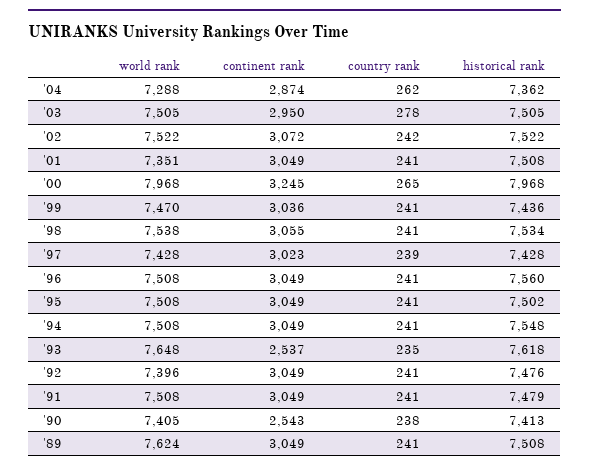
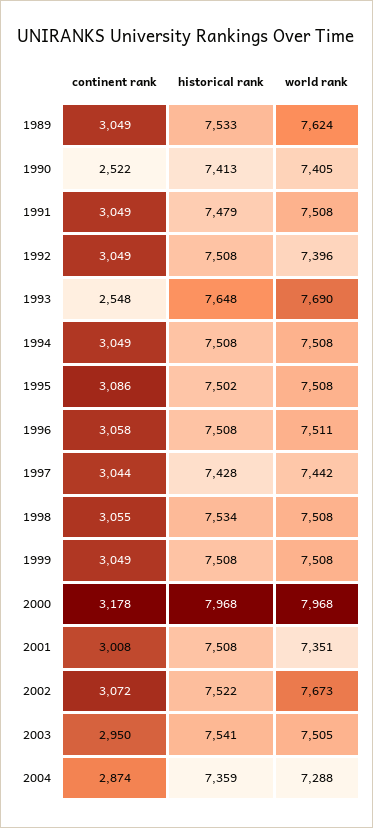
country rank, '04: 262 -> none
historical rank, '04: 7362 -> 7359
country rank, '03: 278 -> none
historical rank, '03: 7505 -> 7541
world rank, '02: 7522 -> 7673
country rank, '02: 242 -> none
continent rank, '01: 3049 -> 3008
country rank, '01: 241 -> none
continent rank, '00: 3245 -> 3178
country rank, '00: 265 -> none
world rank, '99: 7470 -> 7508
continent rank, '99: 3036 -> 3049
country rank, '99: 241 -> none
historical rank, '99: 7436 -> 7508
world rank, '98: 7538 -> 7508
country rank, '98: 241 -> none
world rank, '97: 7428 -> 7442
continent rank, '97: 3023 -> 3044
country rank, '97: 239 -> none
world rank, '96: 7508 -> 7511
continent rank, '96: 3049 -> 3058
country rank, '96: 241 -> none
historical rank, '96: 7560 -> 7508
continent rank, '95: 3049 -> 3086
country rank, '95: 241 -> none
country rank, '94: 241 -> none
historical rank, '94: 7548 -> 7508
world rank, '93: 7648 -> 7690
continent rank, '93: 2537 -> 2548
country rank, '93: 235 -> none
historical rank, '93: 7618 -> 7648
country rank, '92: 241 -> none
historical rank, '92: 7476 -> 7508
country rank, '91: 241 -> none
continent rank, '90: 2543 -> 2522
country rank, '90: 238 -> none
country rank, '89: 241 -> none
historical rank, '89: 7508 -> 7533

